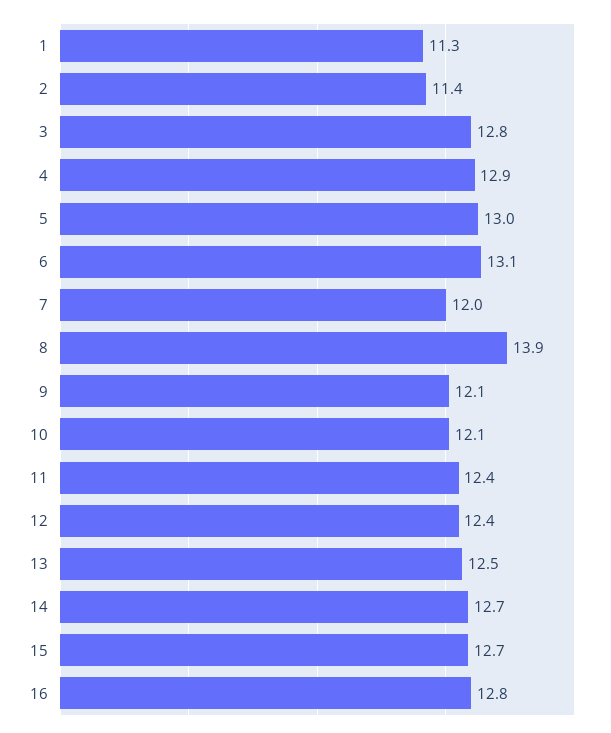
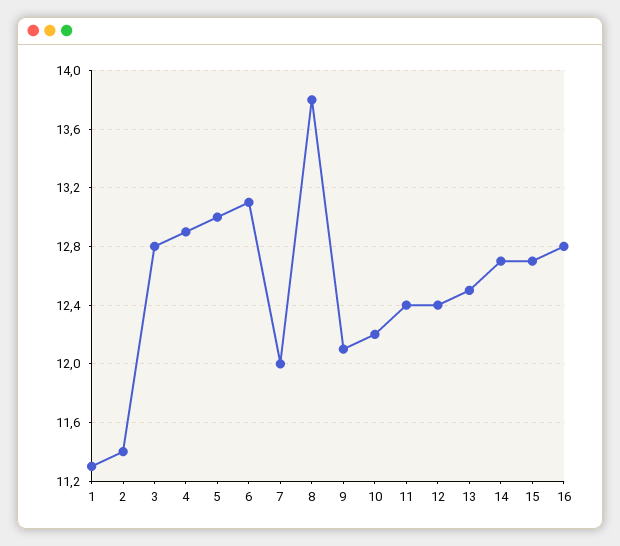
8: 13.9 -> 13.8
10: 12.1 -> 12.2

